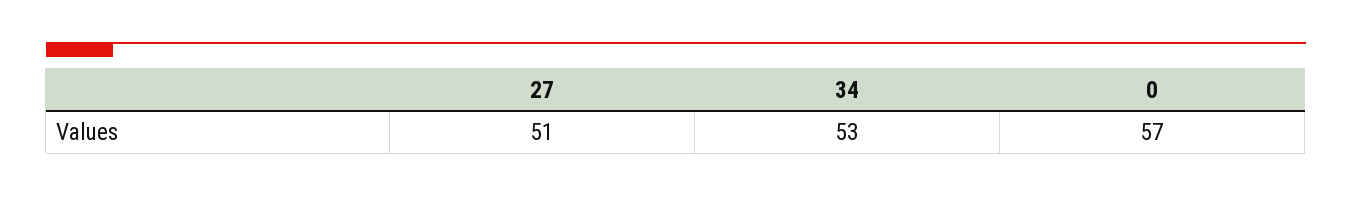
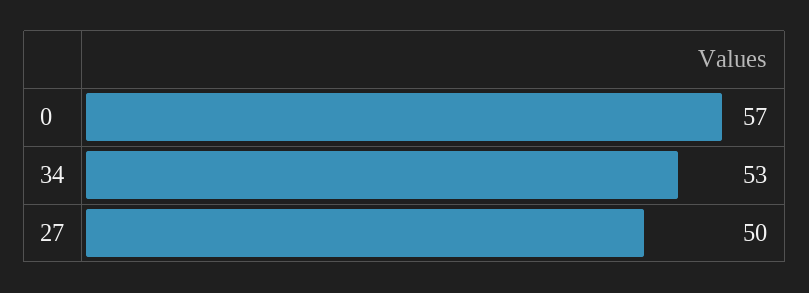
27: 51 -> 50

